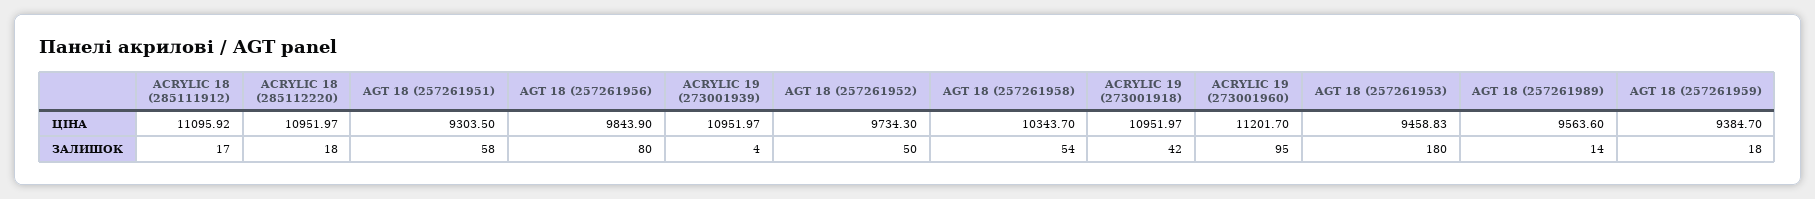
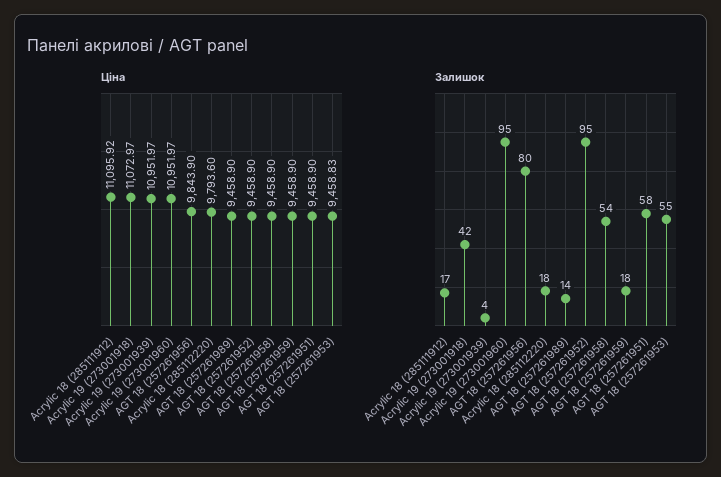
ЦІНА, ACRYLIC 18 (285112220): 10951.97 -> 9793.6
ЦІНА, AGT 18 (257261951): 9303.5 -> 9458.9
ЦІНА, AGT 18 (257261952): 9734.3 -> 9458.9
ЦІНА, AGT 18 (257261958): 10343.7 -> 9458.9
ЦІНА, ACRYLIC 19 (273001918): 10951.97 -> 11072.97
ЦІНА, ACRYLIC 19 (273001960): 11201.7 -> 10951.97
ЦІНА, AGT 18 (257261989): 9563.6 -> 9458.9
ЦІНА, AGT 18 (257261959): 9384.7 -> 9458.9
ЗАЛИШОК, AGT 18 (257261952): 50 -> 95
ЗАЛИШОК, AGT 18 (257261953): 180 -> 55

